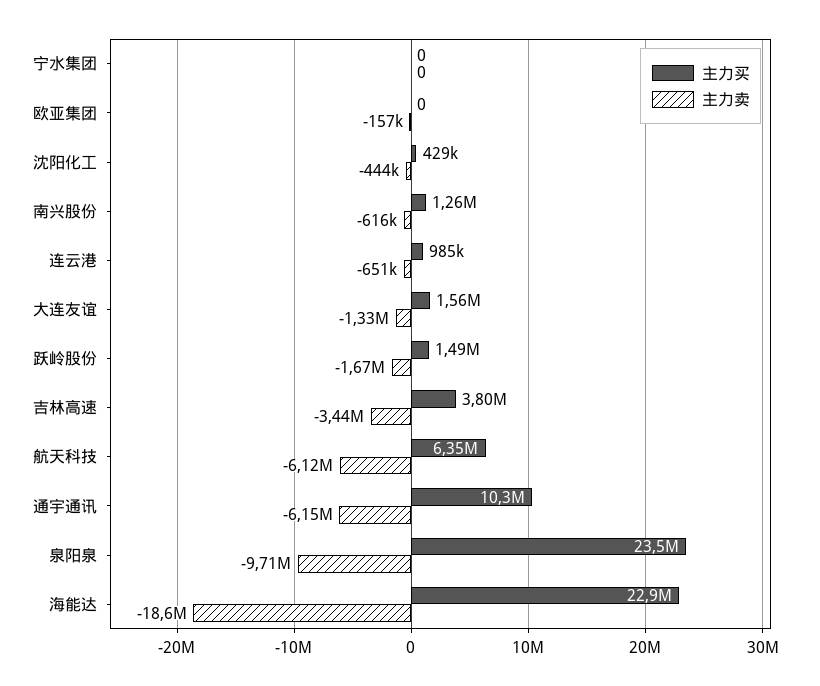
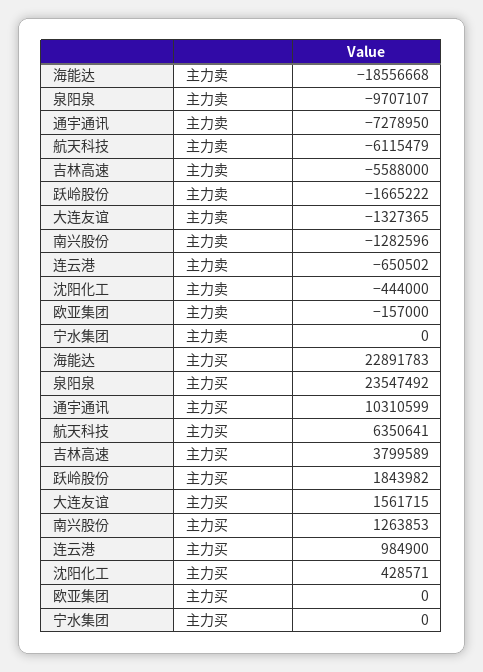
主力卖, 南兴股份: -616000 -> -1282596
主力买, 跃岭股份: 1490000 -> 1843982
主力卖, 吉林高速: -3440000 -> -5588000
主力卖, 通宇通讯: -6150000 -> -7278950

